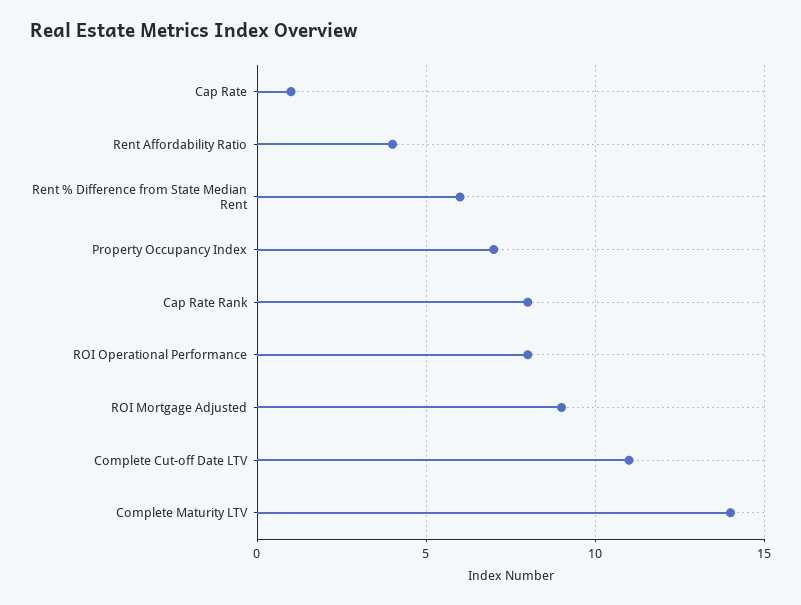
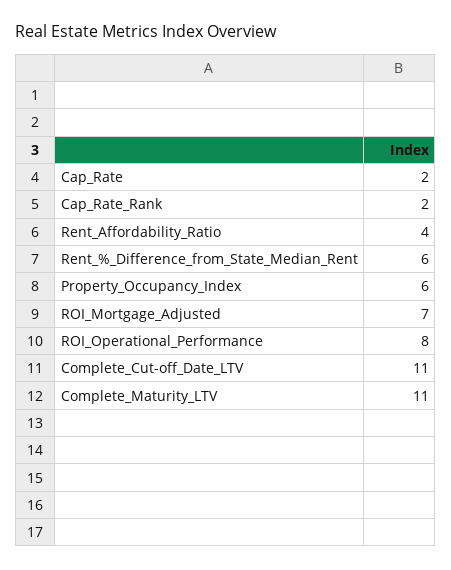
Cap Rate: 1 -> 2
Property Occupancy Index: 7 -> 6
Cap Rate Rank: 8 -> 2
ROI Mortgage Adjusted: 9 -> 7
Complete Maturity LTV: 14 -> 11

